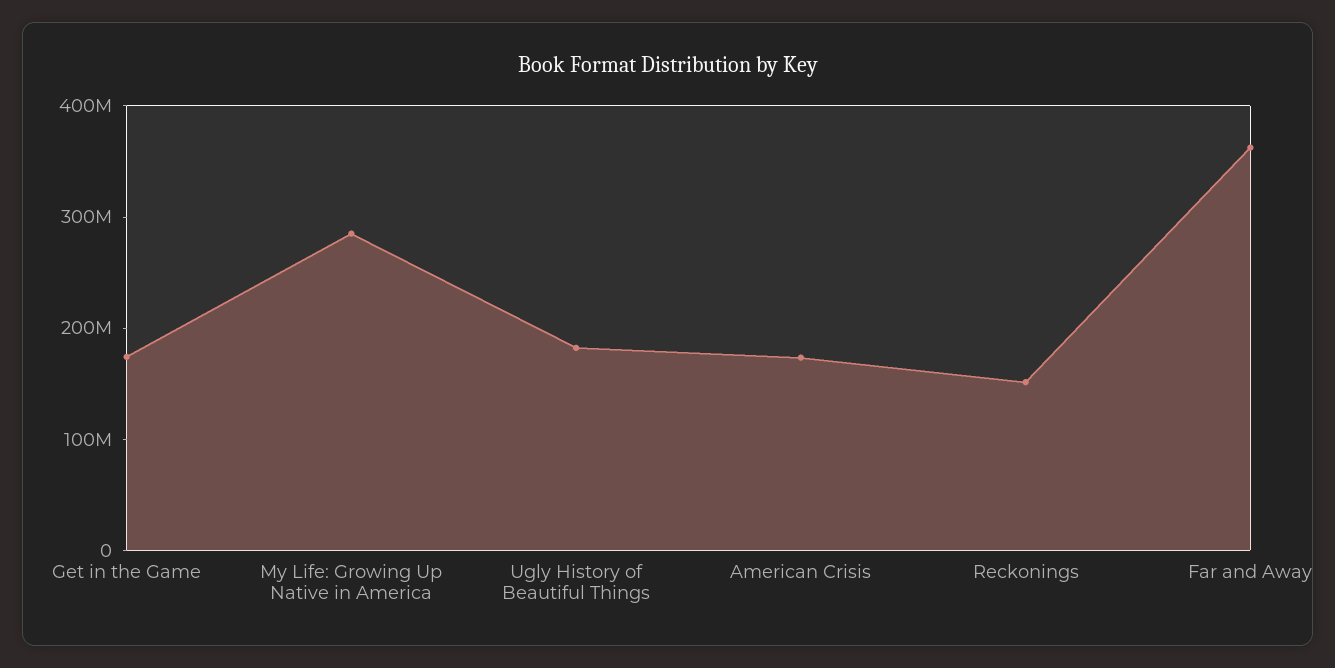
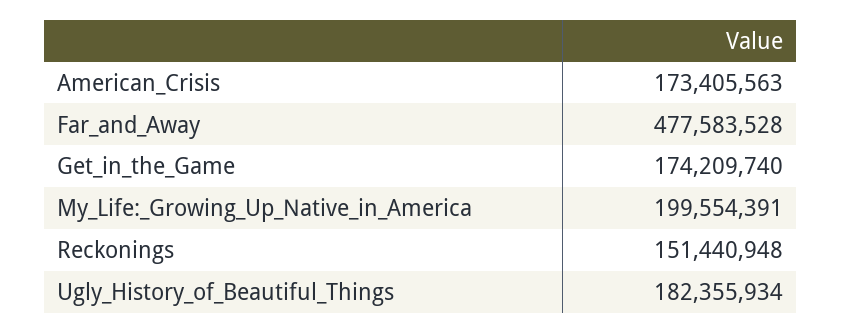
My Life: Growing Up Native in America: 280000000 -> 199554391
Far and Away: 360000000 -> 477583528

